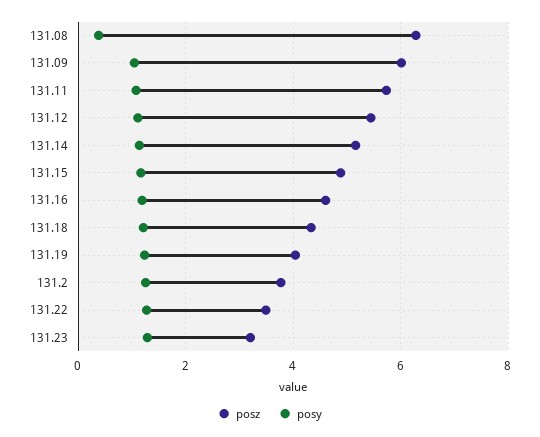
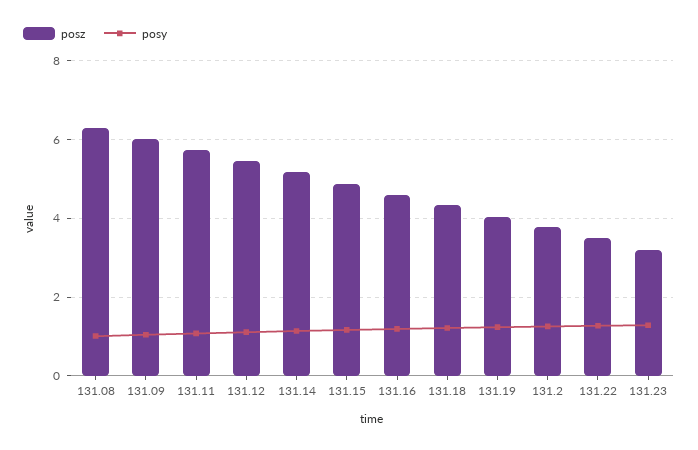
posy, 131.08: 0.4 -> 1

